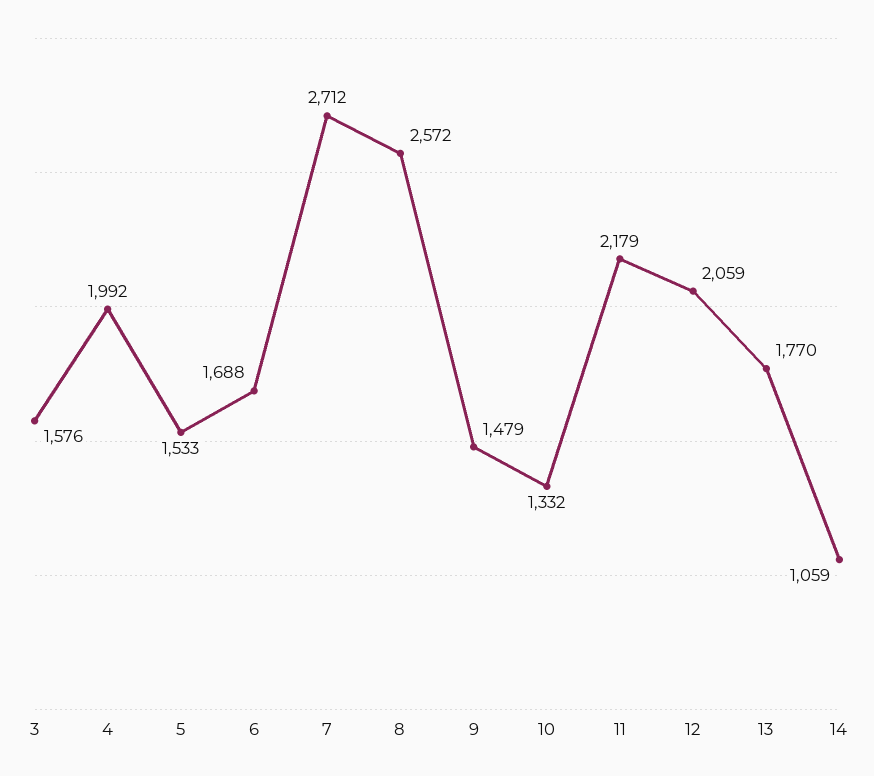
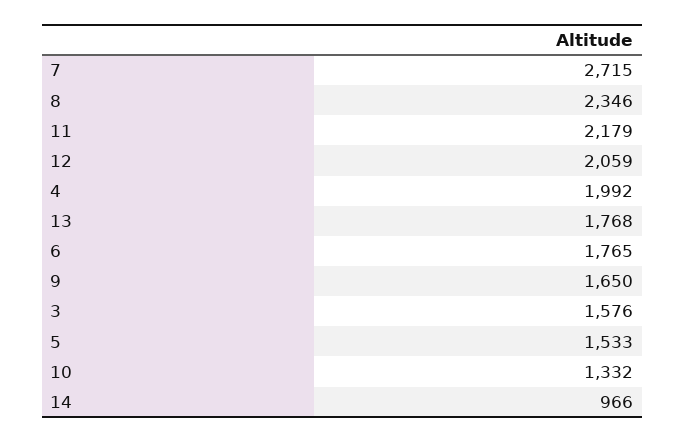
6: 1688 -> 1765
7: 2712 -> 2715
8: 2572 -> 2346
9: 1479 -> 1650
13: 1770 -> 1768
14: 1059 -> 966

